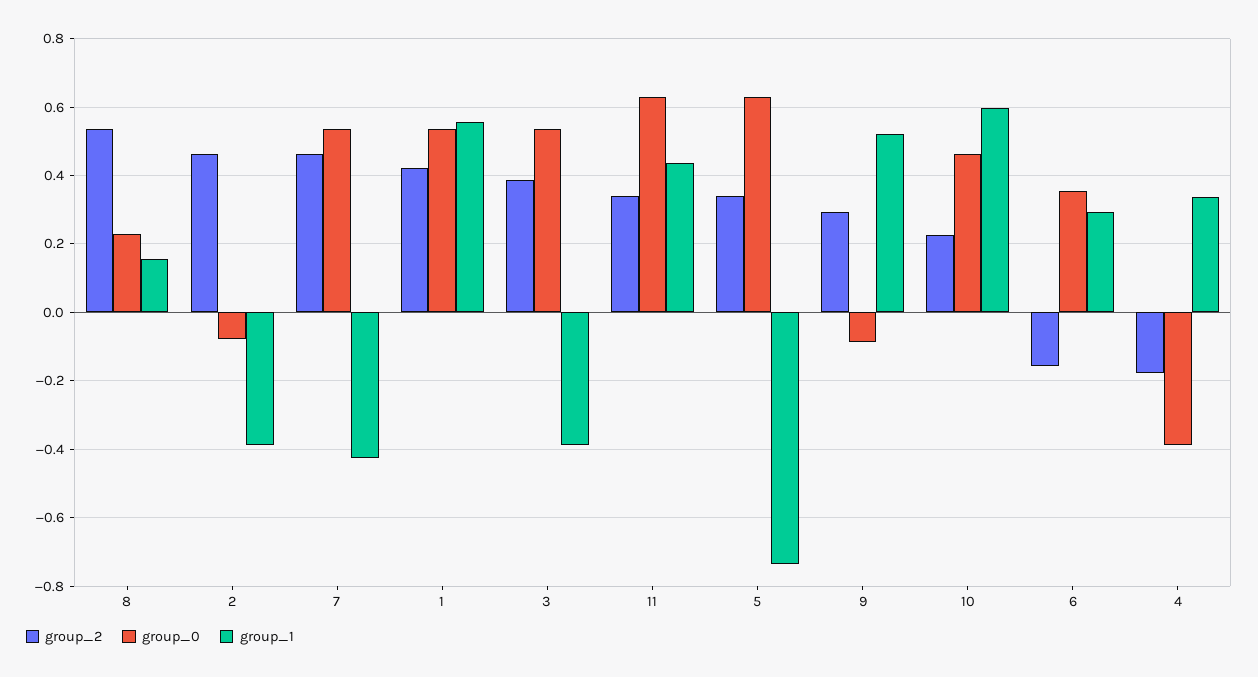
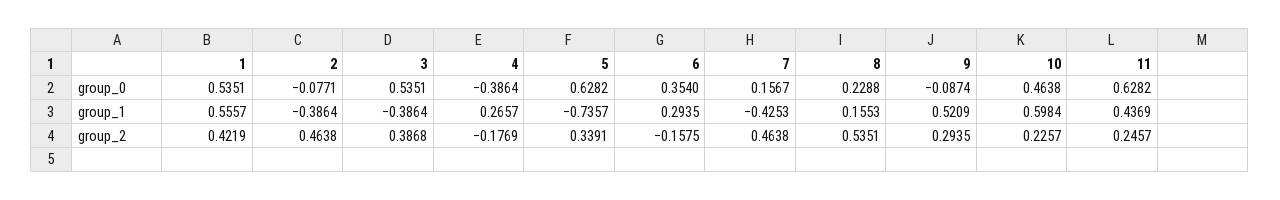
group_0, 7: 0.54 -> 0.1567
group_2, 11: 0.34 -> 0.2457
group_1, 4: 0.34 -> 0.2657

